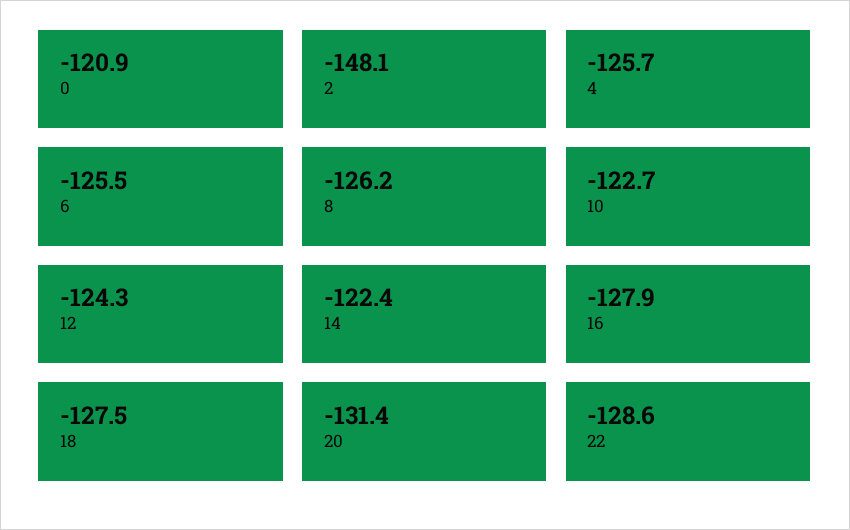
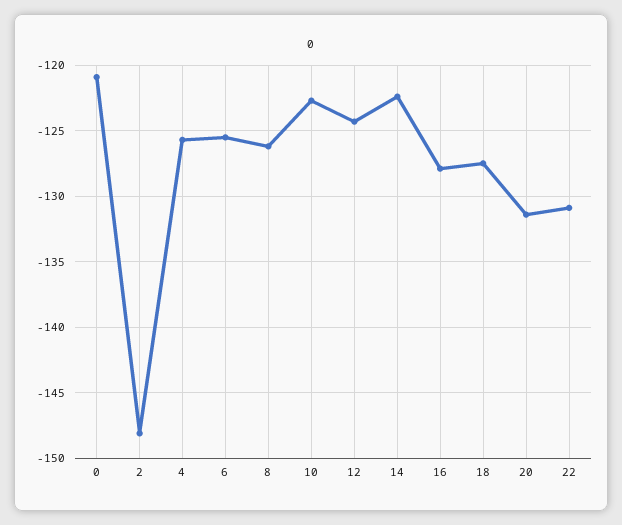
22: -128.6 -> -131

